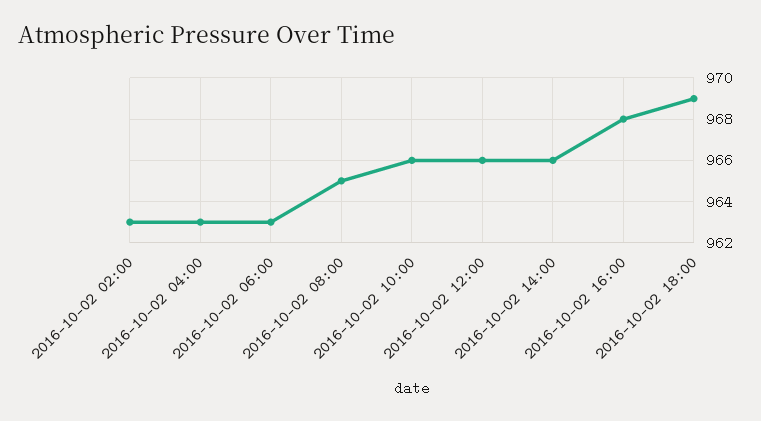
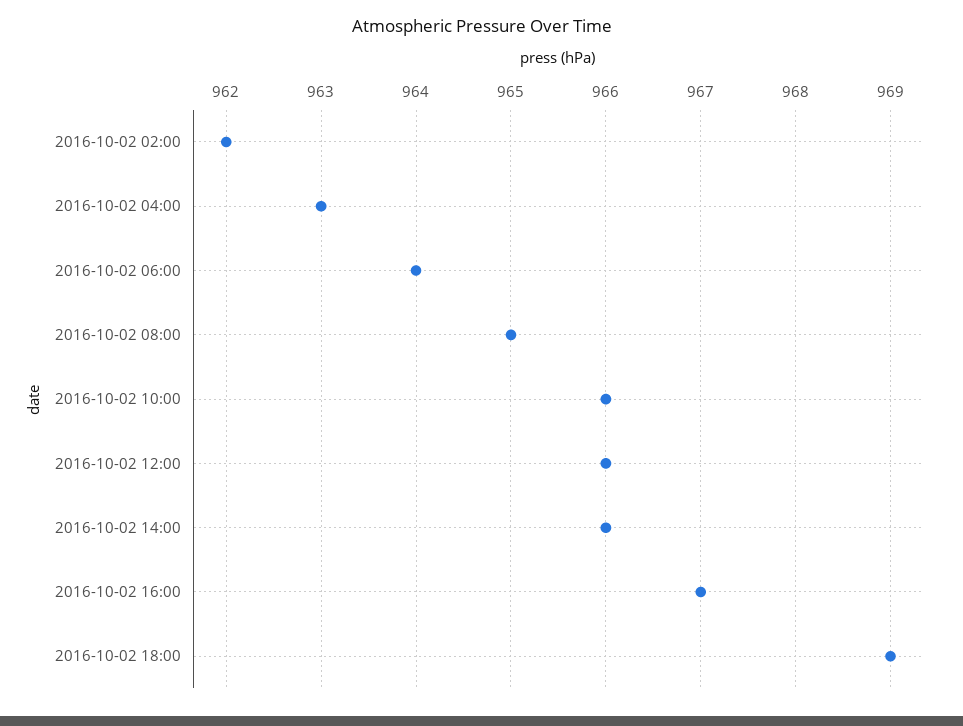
2016-10-02 02:00: 963 -> 962
2016-10-02 06:00: 963 -> 964
2016-10-02 16:00: 968 -> 967

